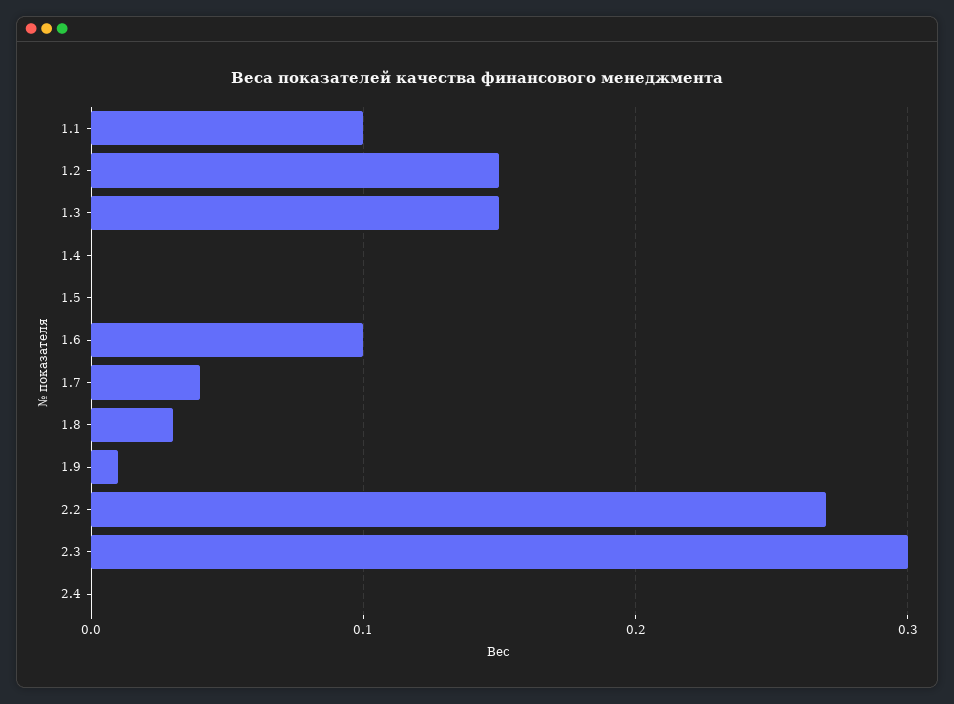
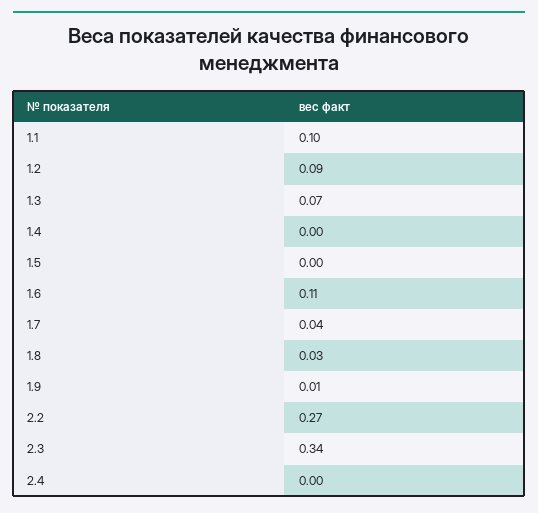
1.2: 0.15 -> 0.09
1.3: 0.15 -> 0.07
1.6: 0.1 -> 0.11
2.3: 0.3 -> 0.34

